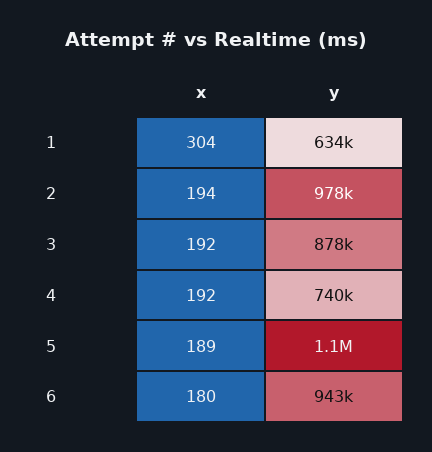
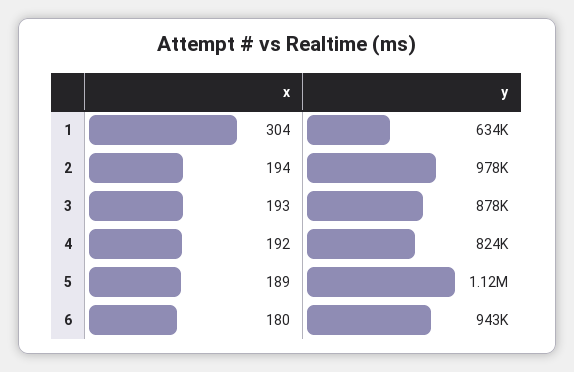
x, 3: 192 -> 193
y, 4: 740000 -> 824000

